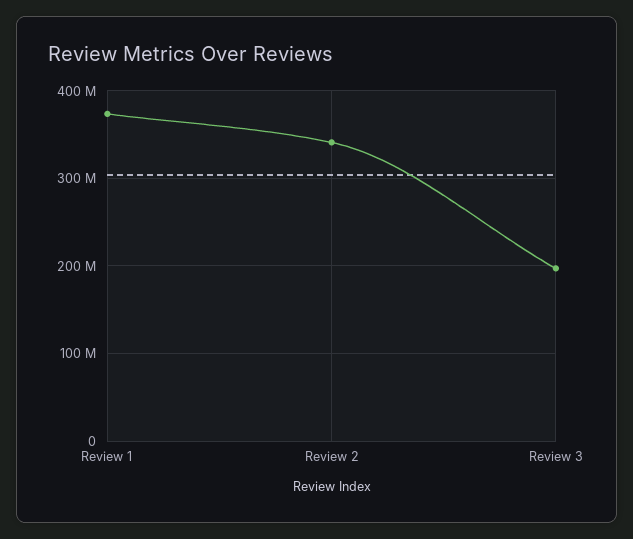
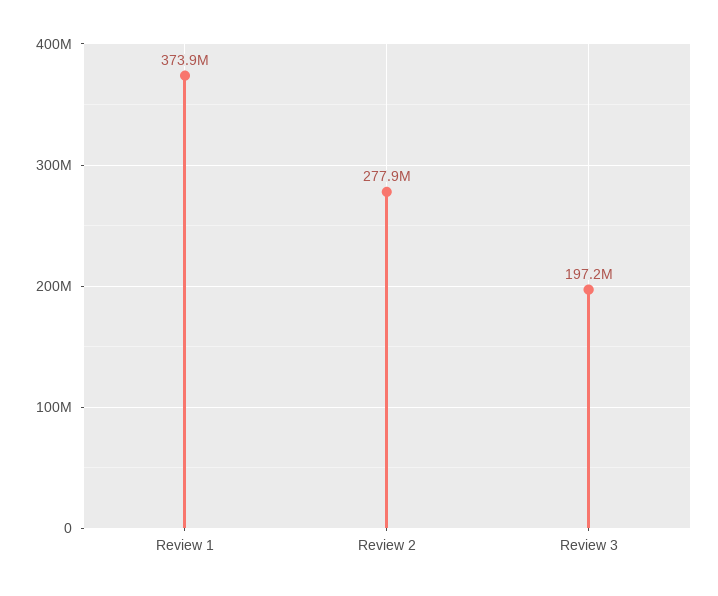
Review 2: 340000000 -> 277900000

